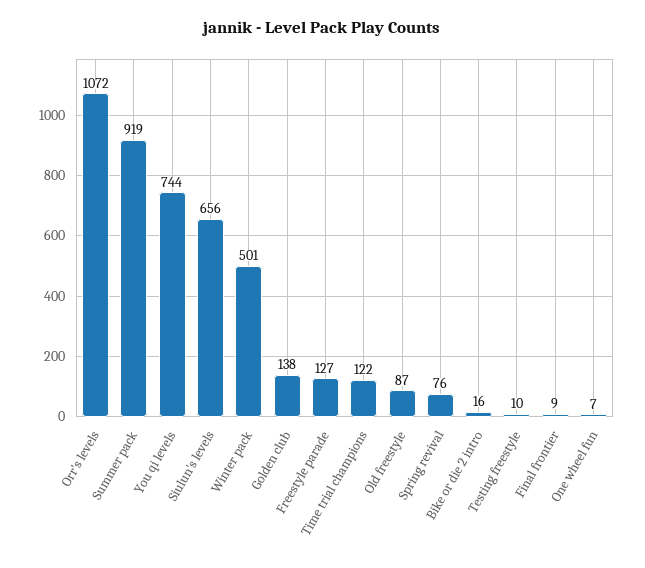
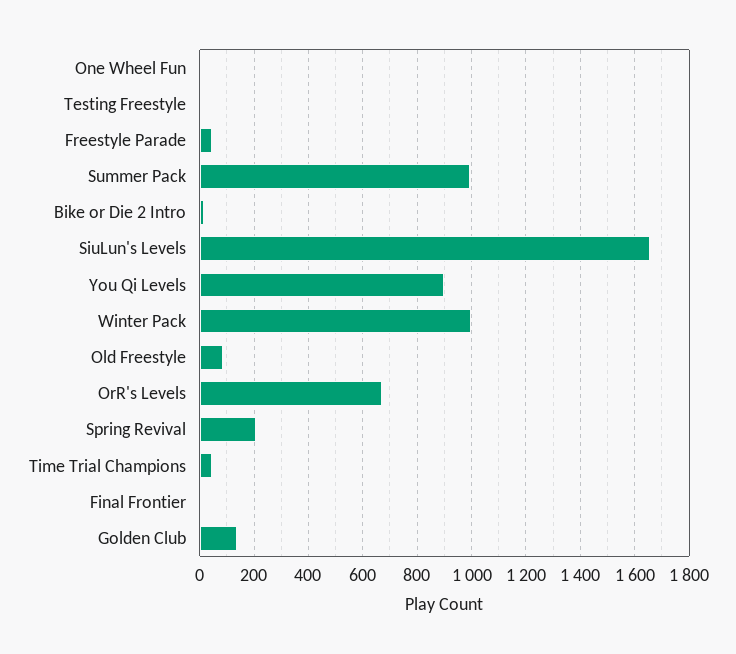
Orr's levels: 1072 -> 675
Summer pack: 919 -> 1000
You qi levels: 744 -> 900
Siulun's levels: 656 -> 1650
Winter pack: 501 -> 1000
Freestyle parade: 127 -> 50
Time trial champions: 122 -> 50
Spring revival: 76 -> 200

